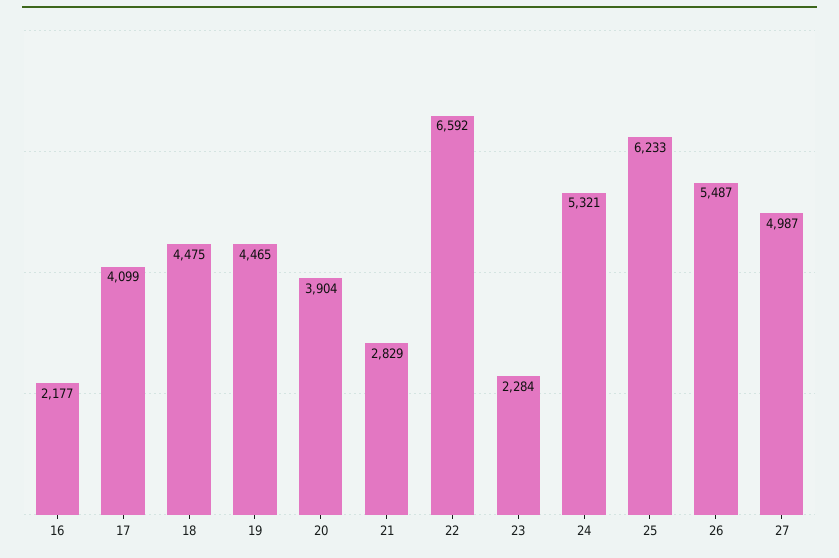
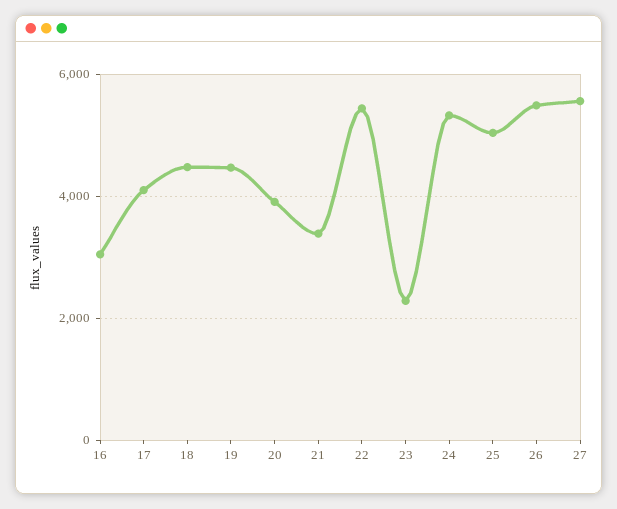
16: 2177 -> 3000
21: 2829 -> 3400
22: 6592 -> 5400
25: 6233 -> 5000
27: 4987 -> 5600

